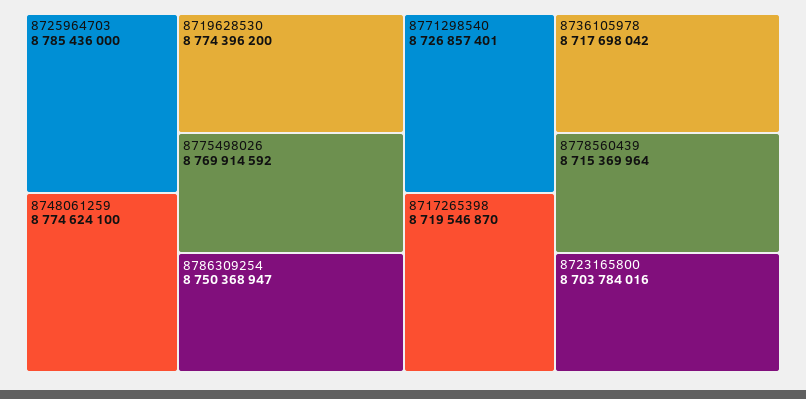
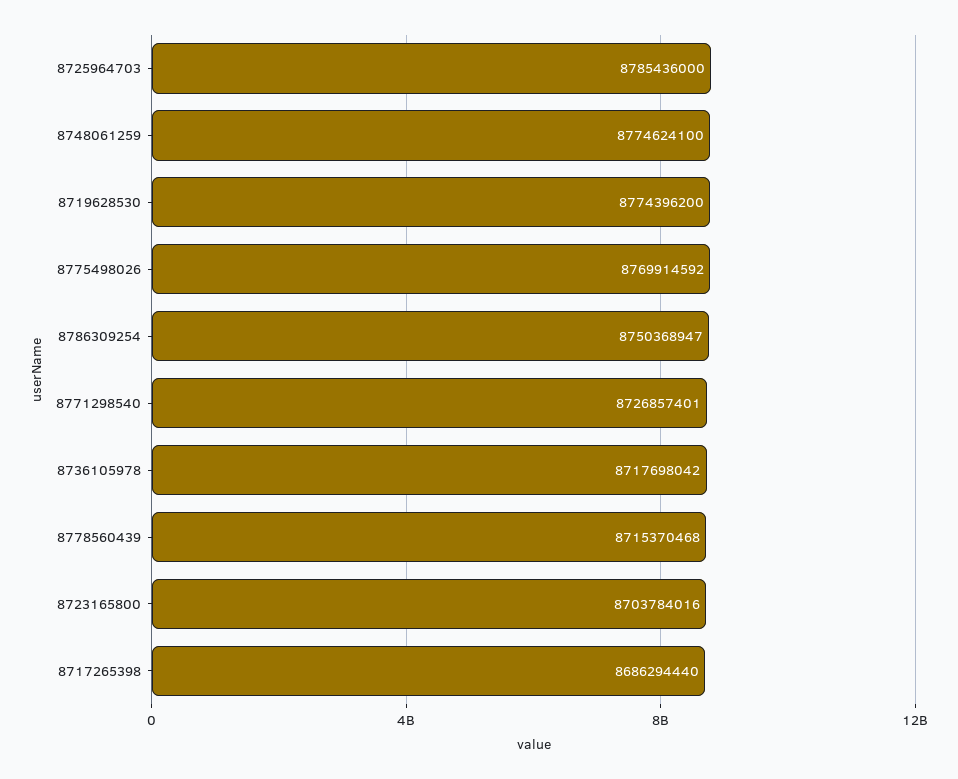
8717265398: 8719546870 -> 8686294440
8778560439: 8715369964 -> 8715370468

